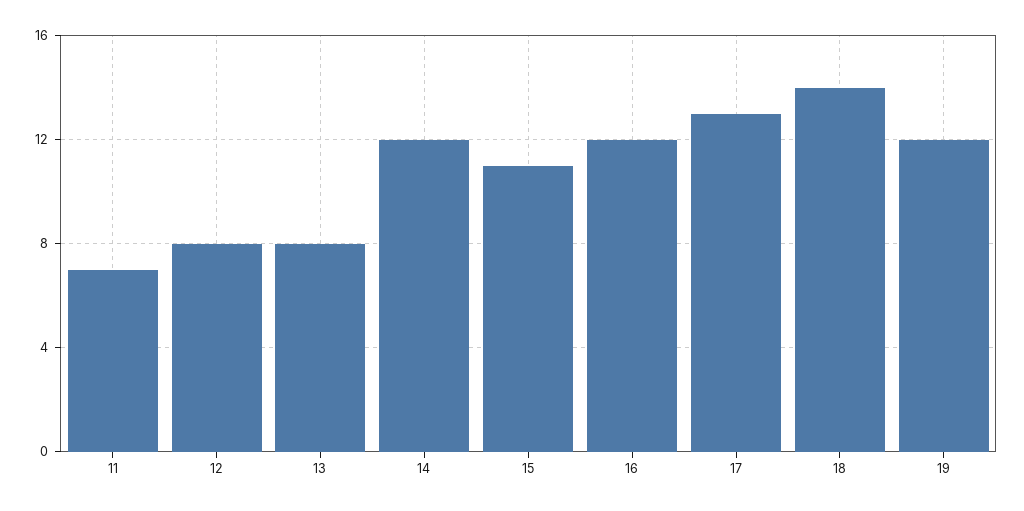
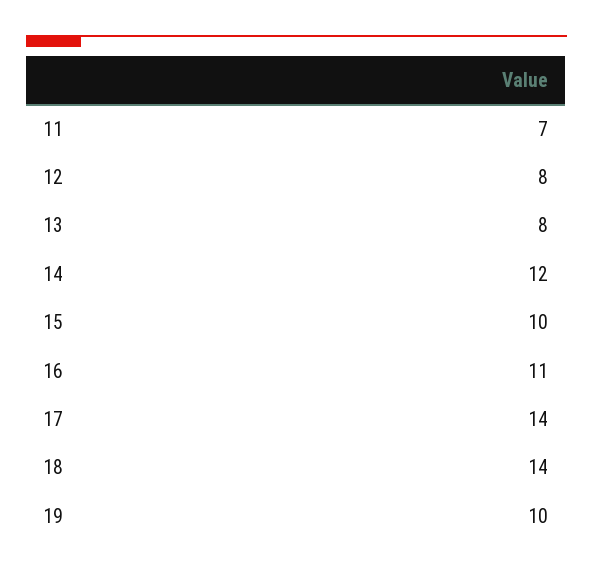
15: 11 -> 10
16: 12 -> 11
17: 13 -> 14
19: 12 -> 10

